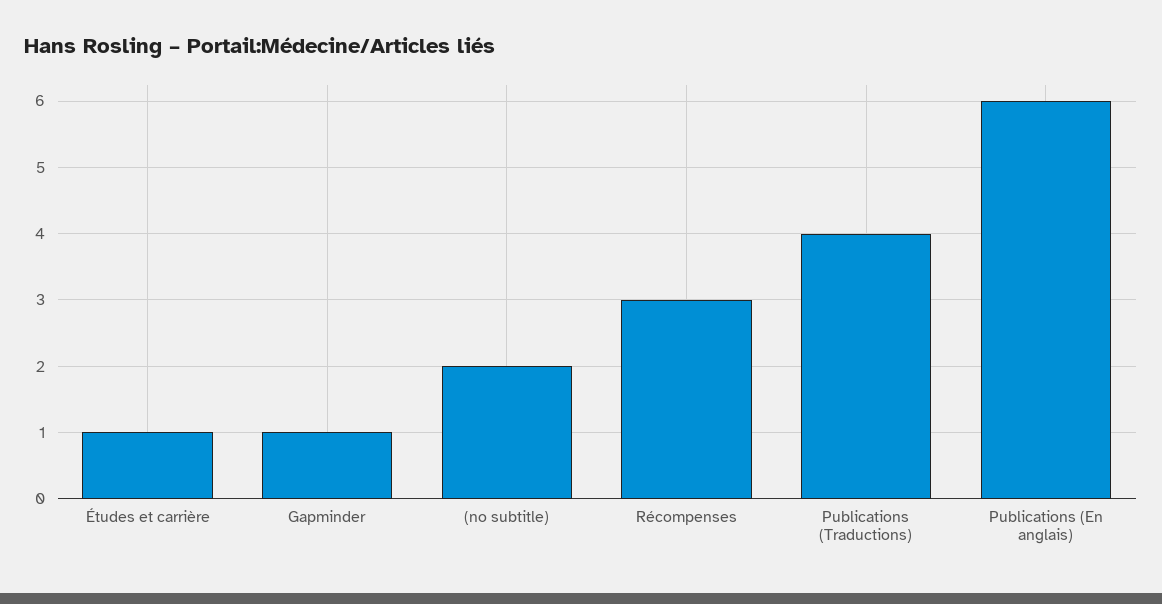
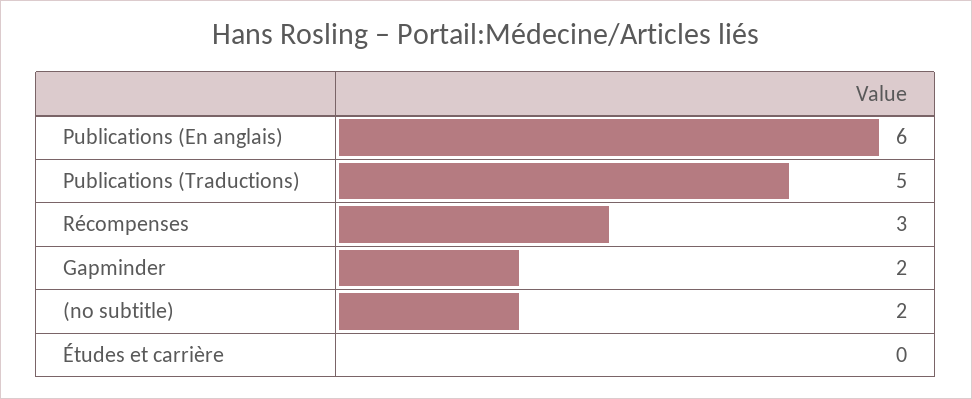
Études et carrière: 1 -> 0
Gapminder: 1 -> 2
Publications (Traductions): 4 -> 5

